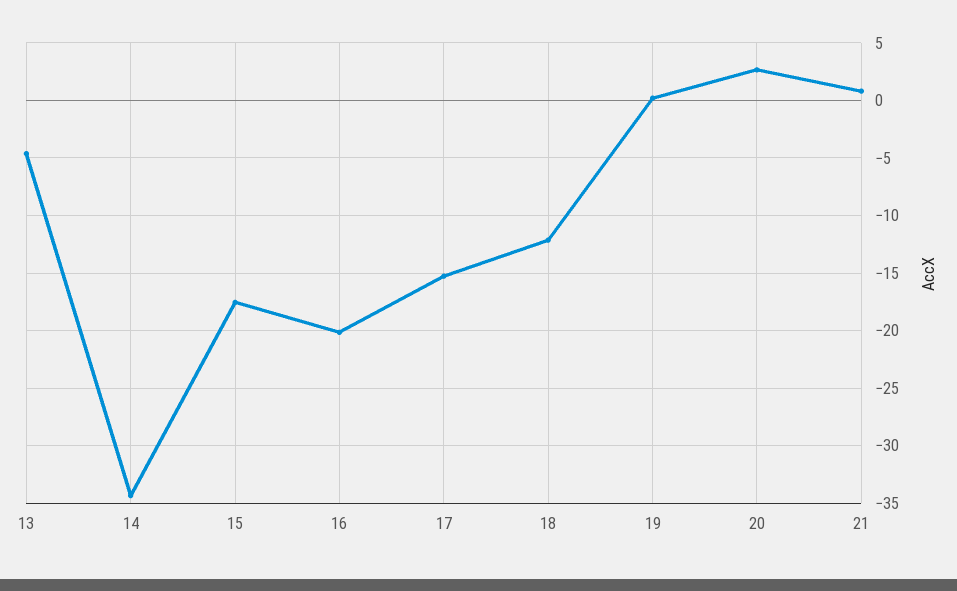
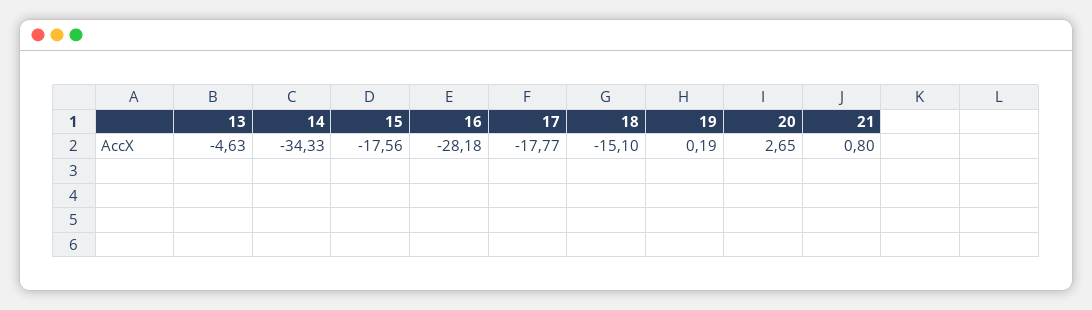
16: -20 -> -28.18
17: -15 -> -17.77
18: -12 -> -15.1

